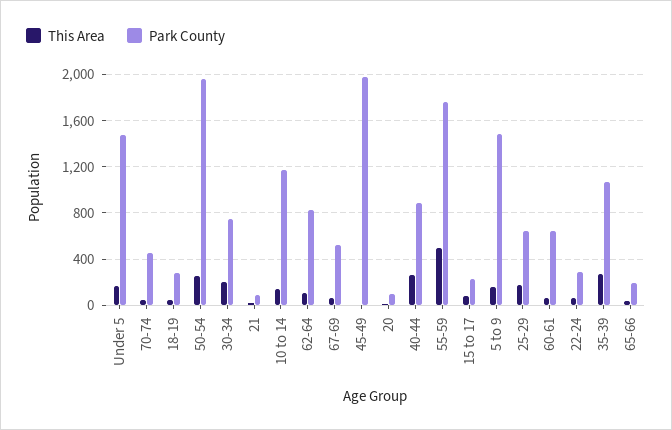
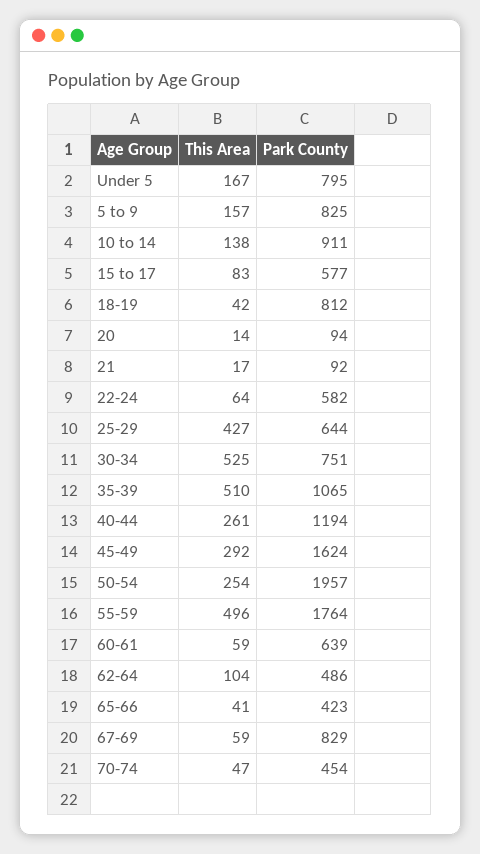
Park County, Under 5: 1500 -> 795
Park County, 18-19: 300 -> 812
This Area, 30-34: 200 -> 525
Park County, 10 to 14: 1200 -> 911
Park County, 62-64: 800 -> 486
Park County, 67-69: 500 -> 829
This Area, 45-49: 0 -> 292
Park County, 45-49: 2000 -> 1624
Park County, 40-44: 900 -> 1194
Park County, 15 to 17: 200 -> 577
Park County, 5 to 9: 1500 -> 825
This Area, 25-29: 200 -> 427
Park County, 22-24: 300 -> 582
This Area, 35-39: 300 -> 510
Park County, 65-66: 200 -> 423

